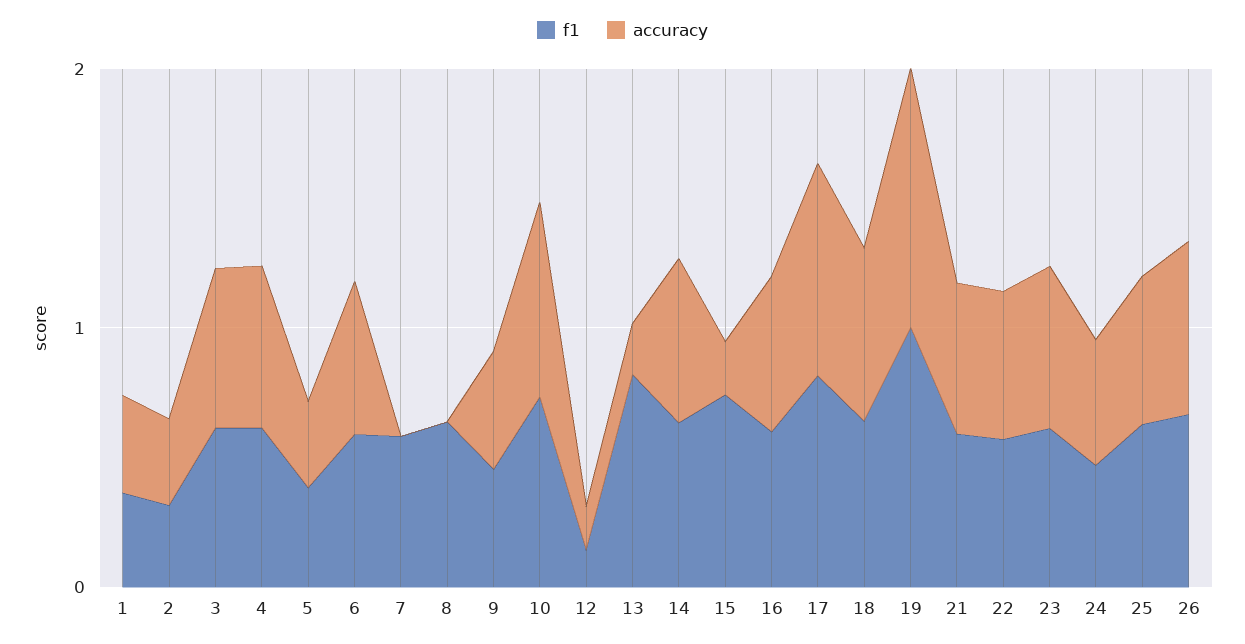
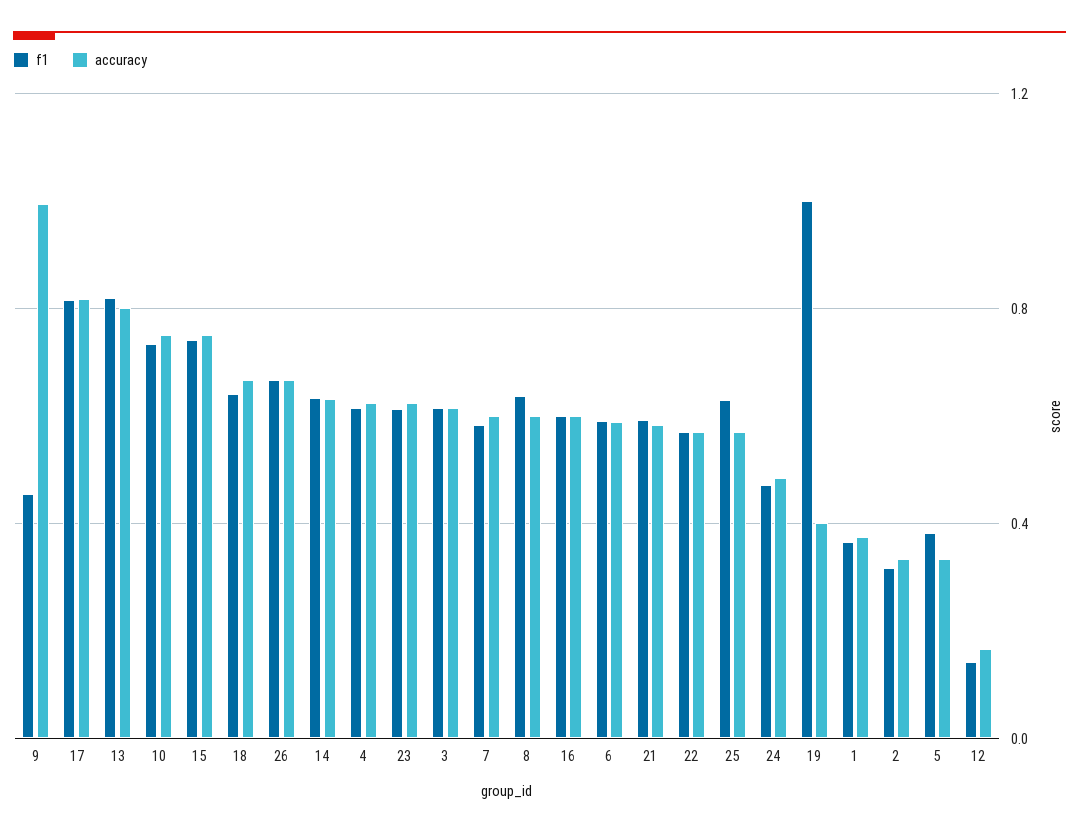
accuracy, 7: 0 -> 0.6
accuracy, 8: 0 -> 0.6
accuracy, 9: 0.4 -> 1
accuracy, 13: 0.2 -> 0.8
accuracy, 15: 0.2 -> 0.75
accuracy, 19: 1 -> 0.4

